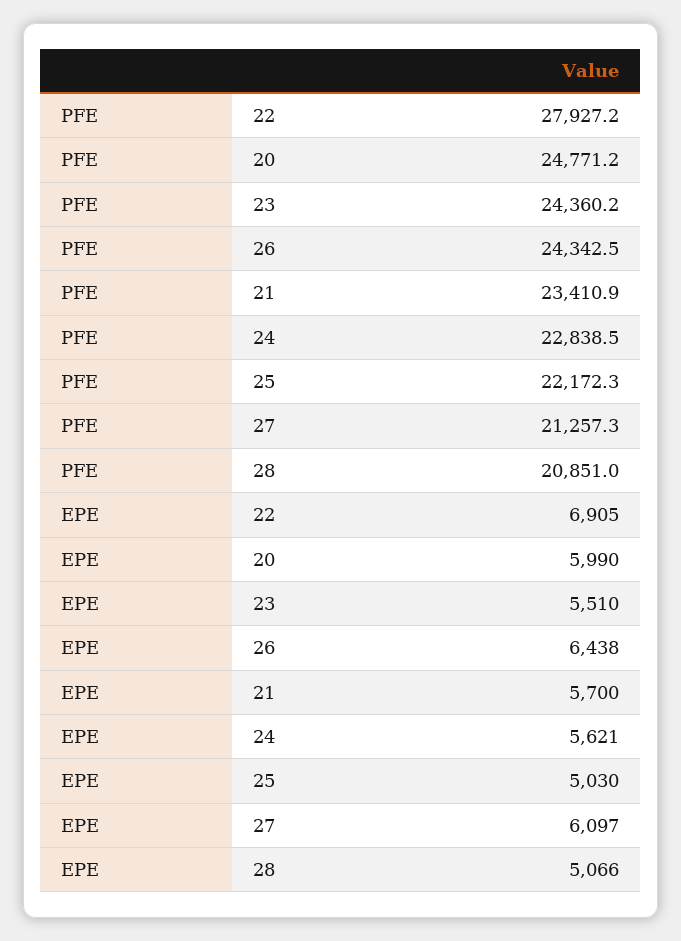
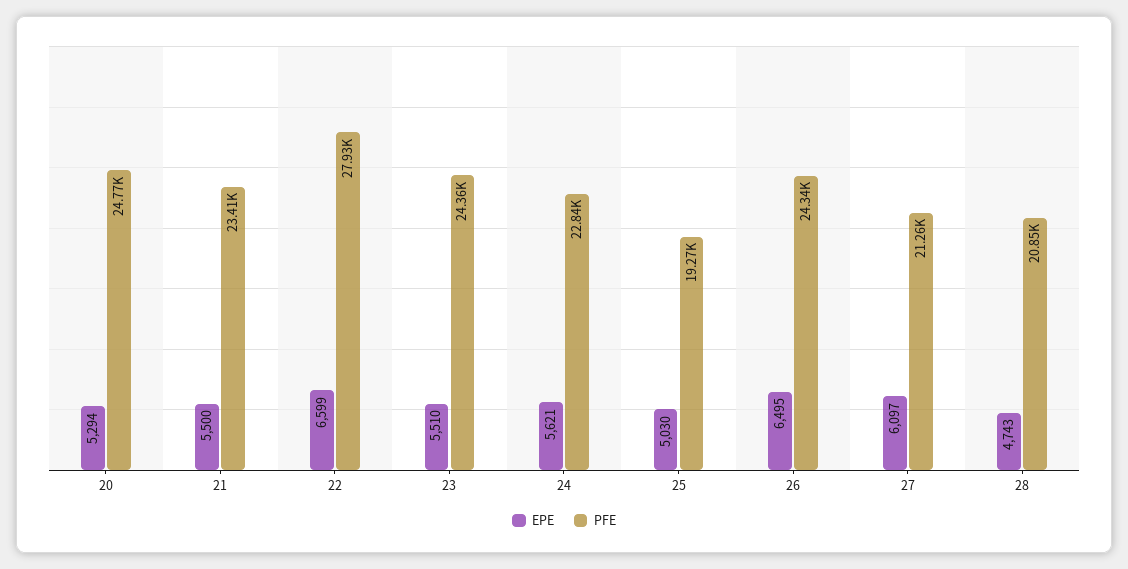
PFE, 25: 22172.3 -> 19270
EPE, 22: 6905 -> 6599
EPE, 20: 5990 -> 5294
EPE, 26: 6438 -> 6495
EPE, 21: 5700 -> 5500
EPE, 28: 5066 -> 4743

